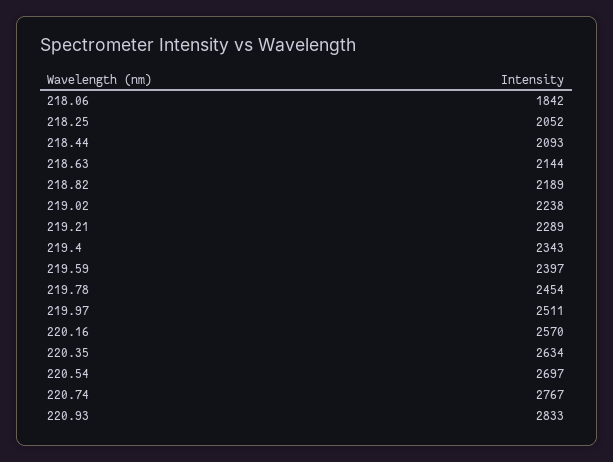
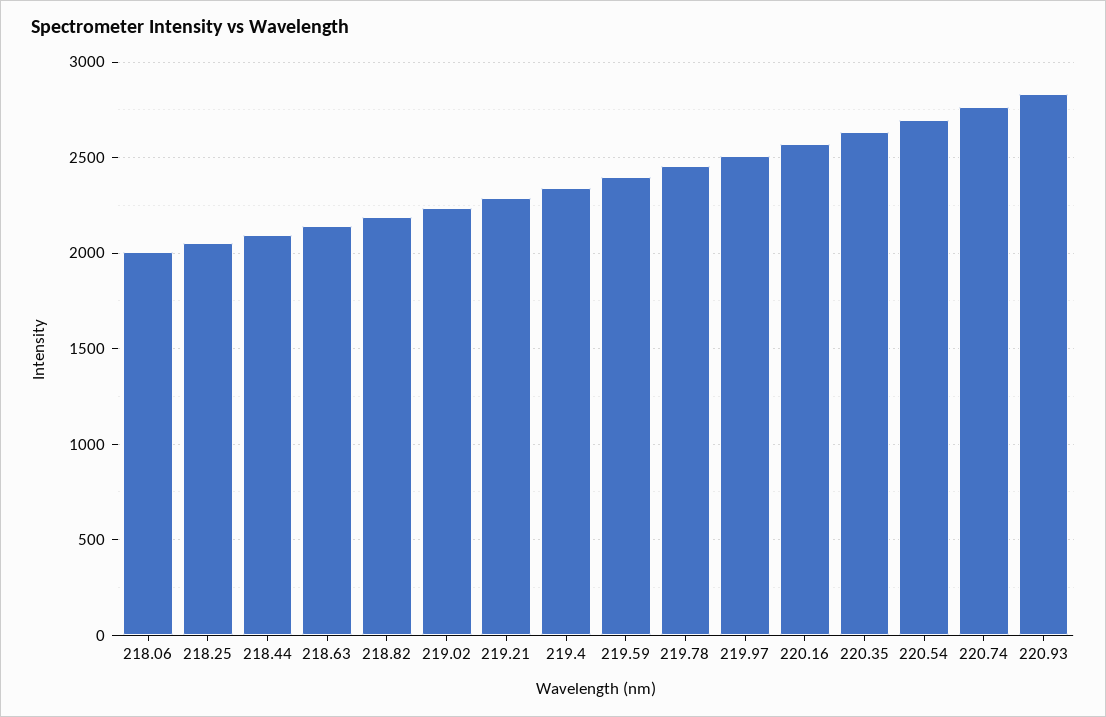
218.06: 1842 -> 2000

